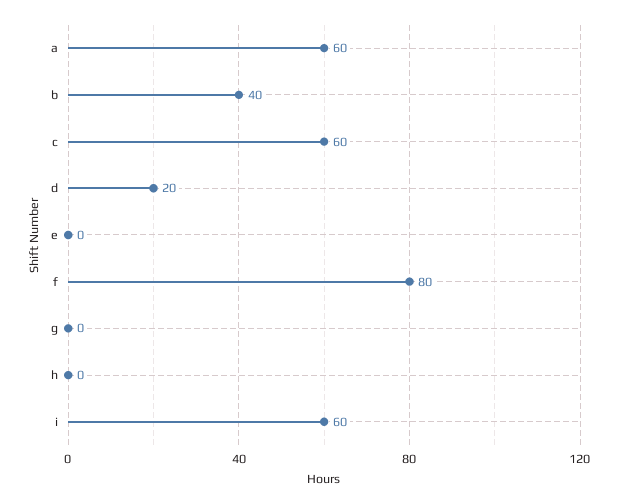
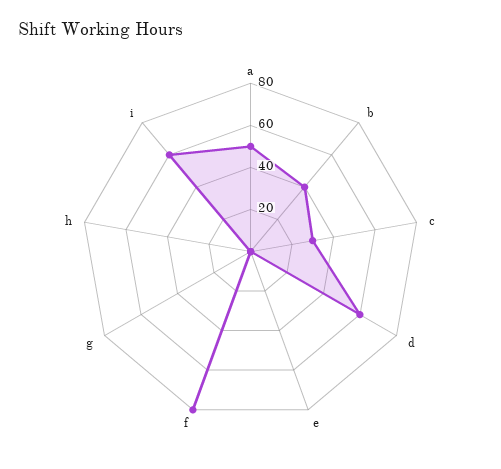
a: 60 -> 50
c: 60 -> 30
d: 20 -> 60

